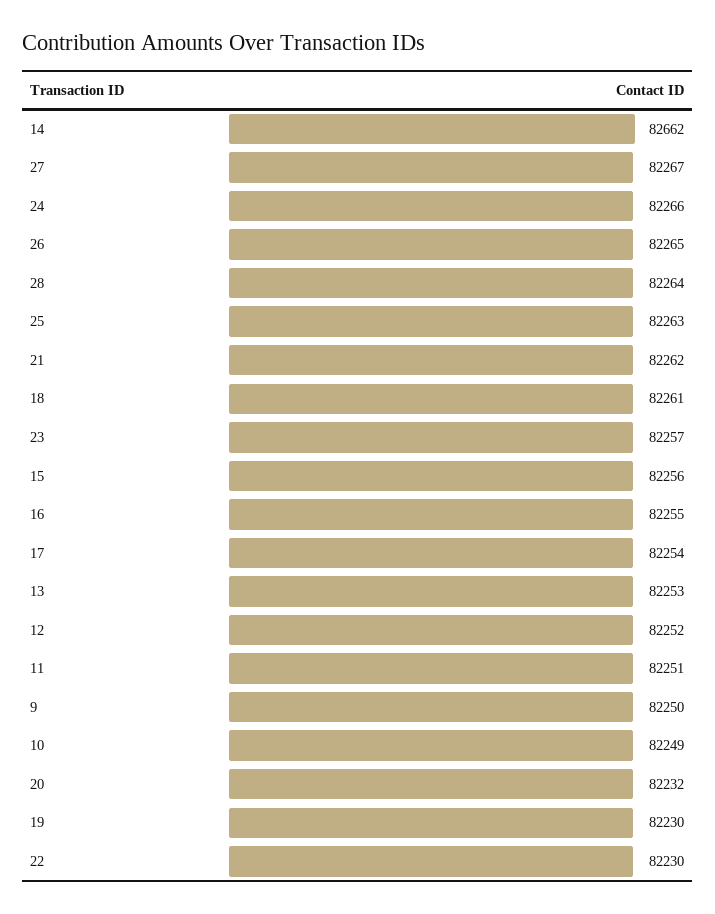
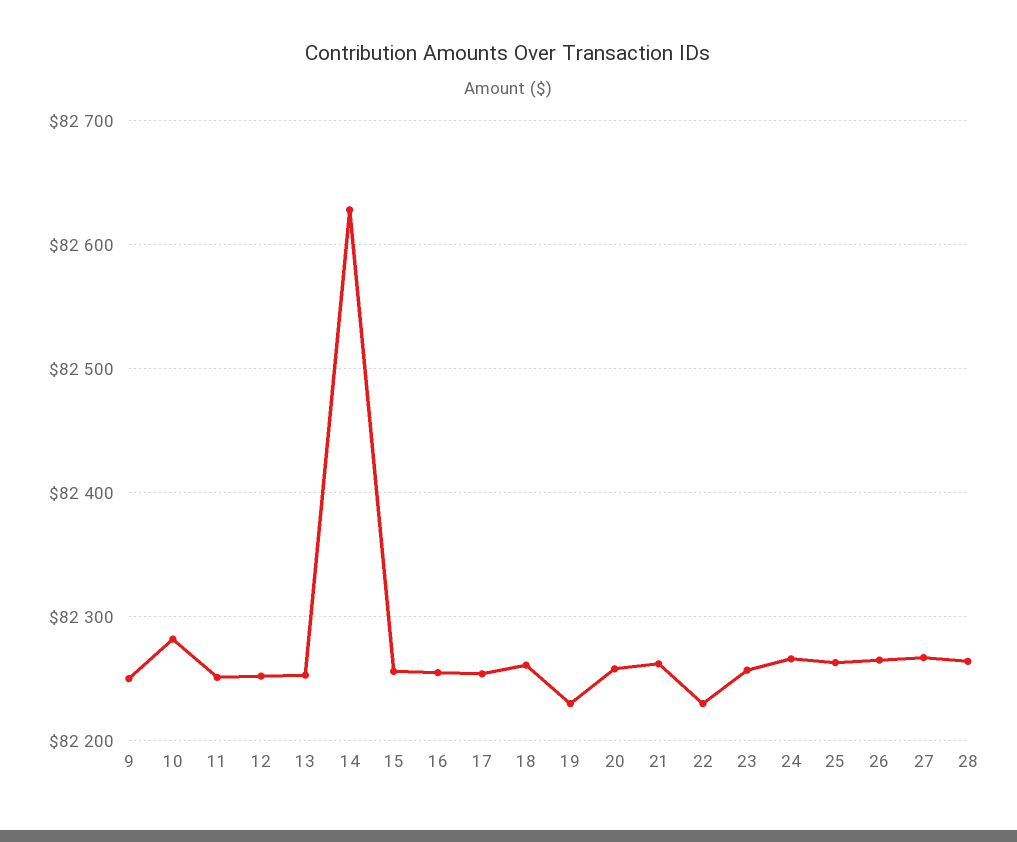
14: 82662 -> 82630
10: 82249 -> 82280
20: 82232 -> 82260

